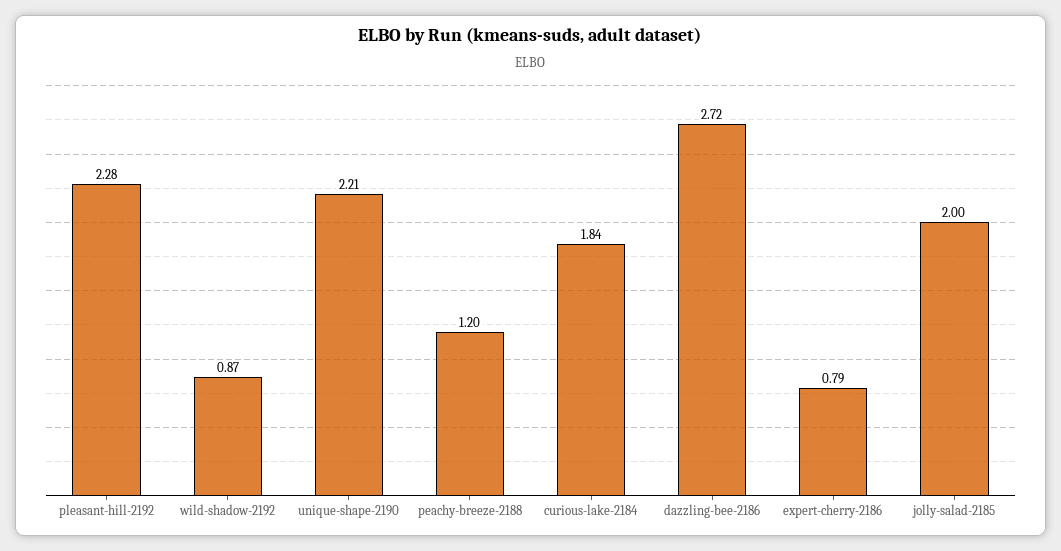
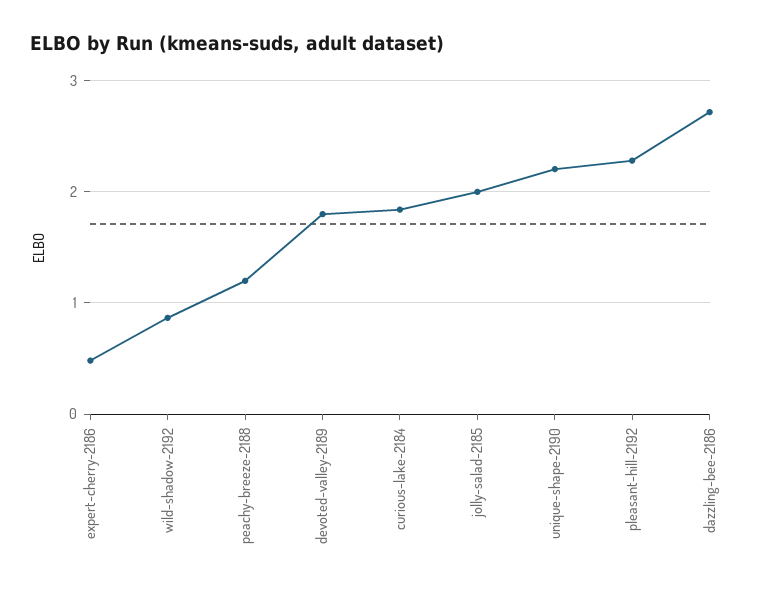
expert-cherry-2186: 0.79 -> 0.5
devoted-valley-2189: none -> 1.8

